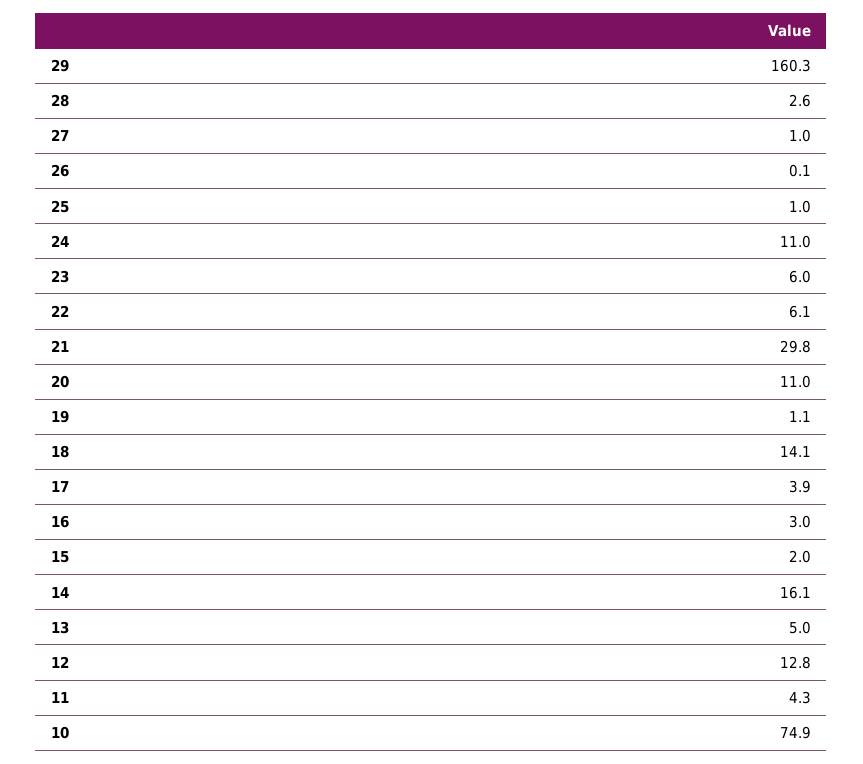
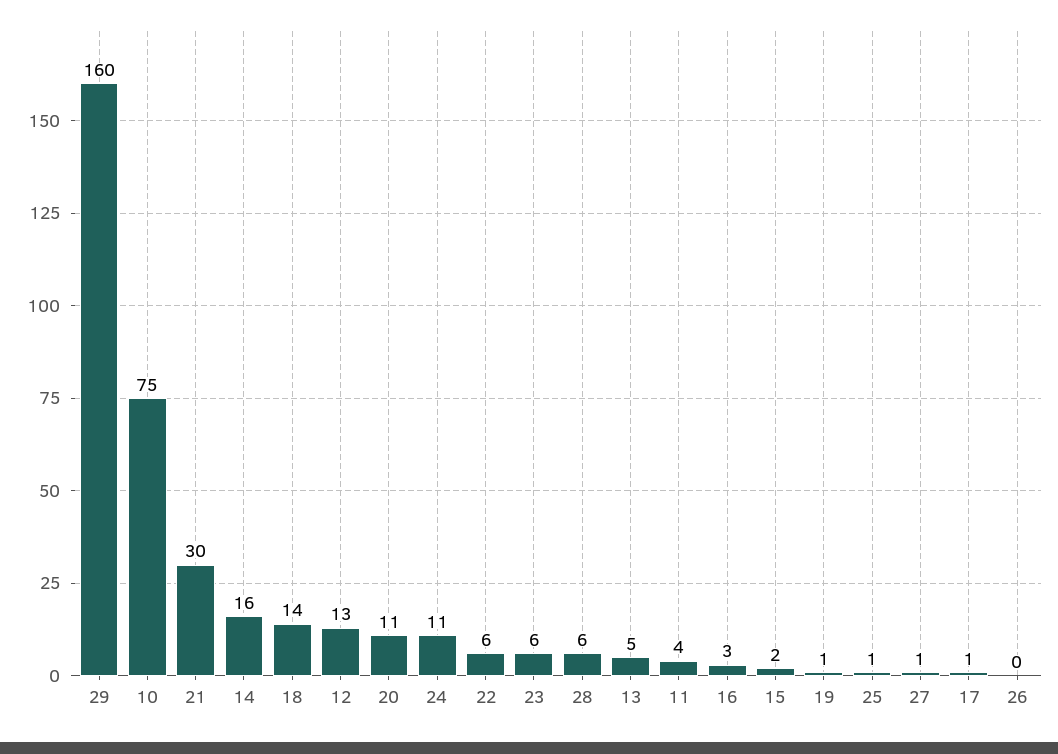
28: 2.6 -> 6
17: 3.9 -> 1

